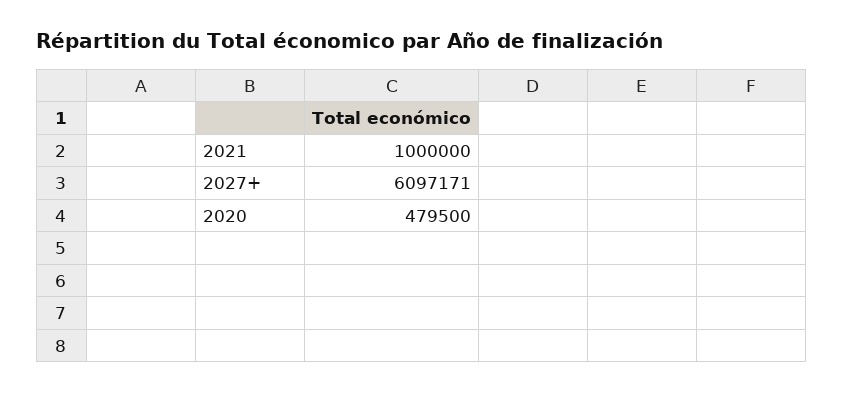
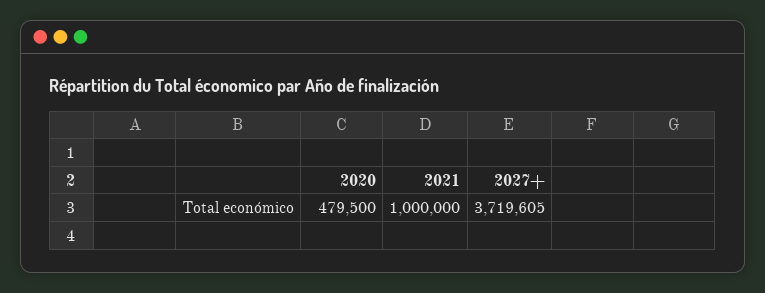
2027+: 6097171 -> 3719605

